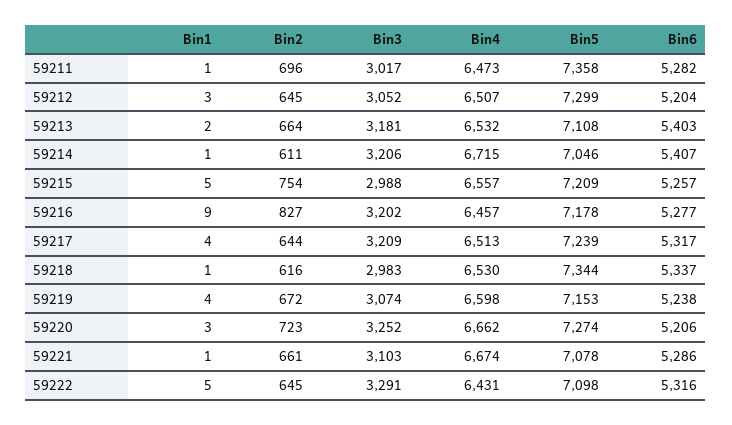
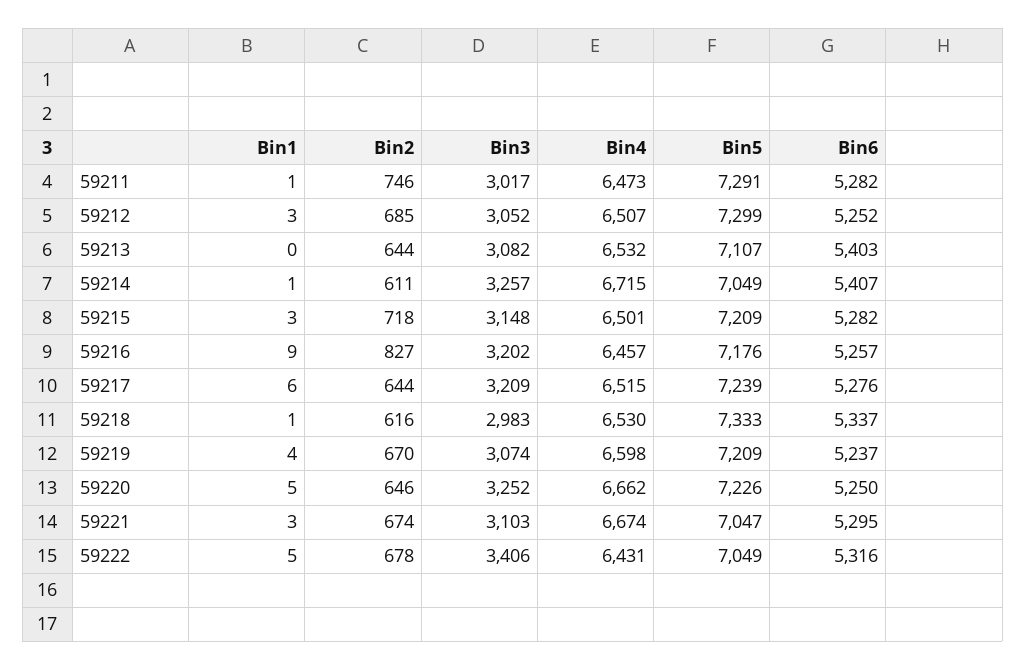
Bin2, 59211: 696 -> 746
Bin5, 59211: 7358 -> 7291
Bin2, 59212: 645 -> 685
Bin6, 59212: 5204 -> 5252
Bin1, 59213: 2 -> 0
Bin2, 59213: 664 -> 644
Bin3, 59213: 3181 -> 3082
Bin5, 59213: 7108 -> 7107
Bin3, 59214: 3206 -> 3257
Bin5, 59214: 7046 -> 7049
Bin1, 59215: 5 -> 3
Bin2, 59215: 754 -> 718
Bin3, 59215: 2988 -> 3148
Bin4, 59215: 6557 -> 6501
Bin6, 59215: 5257 -> 5282
Bin5, 59216: 7178 -> 7176
Bin6, 59216: 5277 -> 5257
Bin1, 59217: 4 -> 6
Bin4, 59217: 6513 -> 6515
Bin6, 59217: 5317 -> 5276
Bin5, 59218: 7344 -> 7333
Bin2, 59219: 672 -> 670
Bin5, 59219: 7153 -> 7209
Bin6, 59219: 5238 -> 5237
Bin1, 59220: 3 -> 5
Bin2, 59220: 723 -> 646
Bin5, 59220: 7274 -> 7226
Bin6, 59220: 5206 -> 5250
Bin1, 59221: 1 -> 3
Bin2, 59221: 661 -> 674
Bin5, 59221: 7078 -> 7047
Bin6, 59221: 5286 -> 5295
Bin2, 59222: 645 -> 678
Bin3, 59222: 3291 -> 3406
Bin5, 59222: 7098 -> 7049

